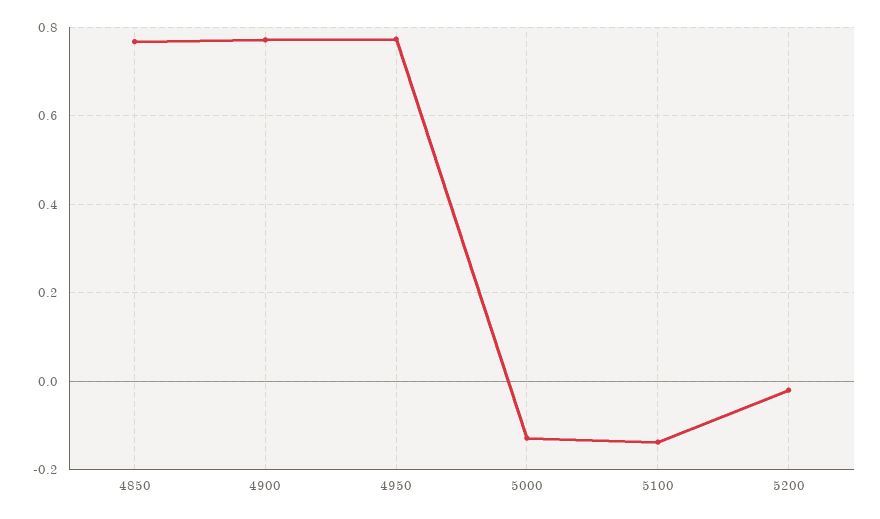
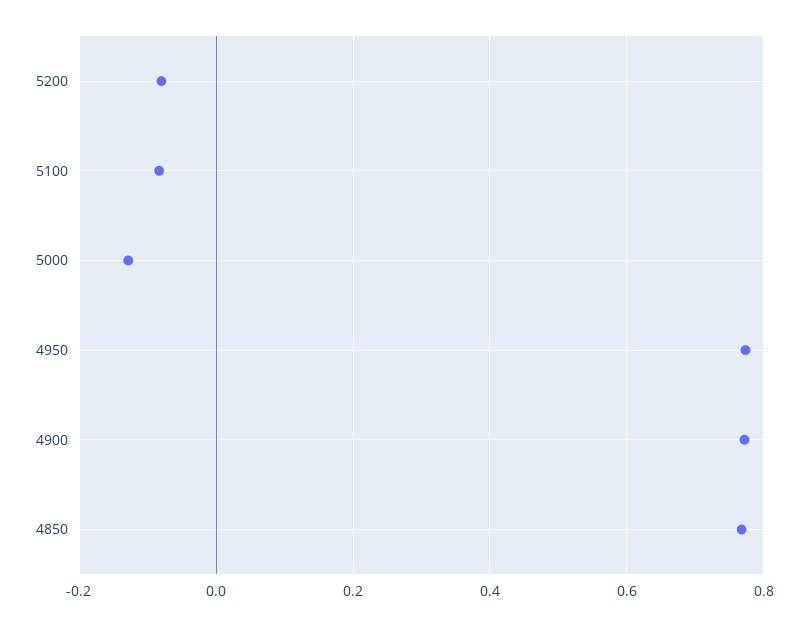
5100: -0.14 -> -0.08
5200: -0.02 -> -0.08

